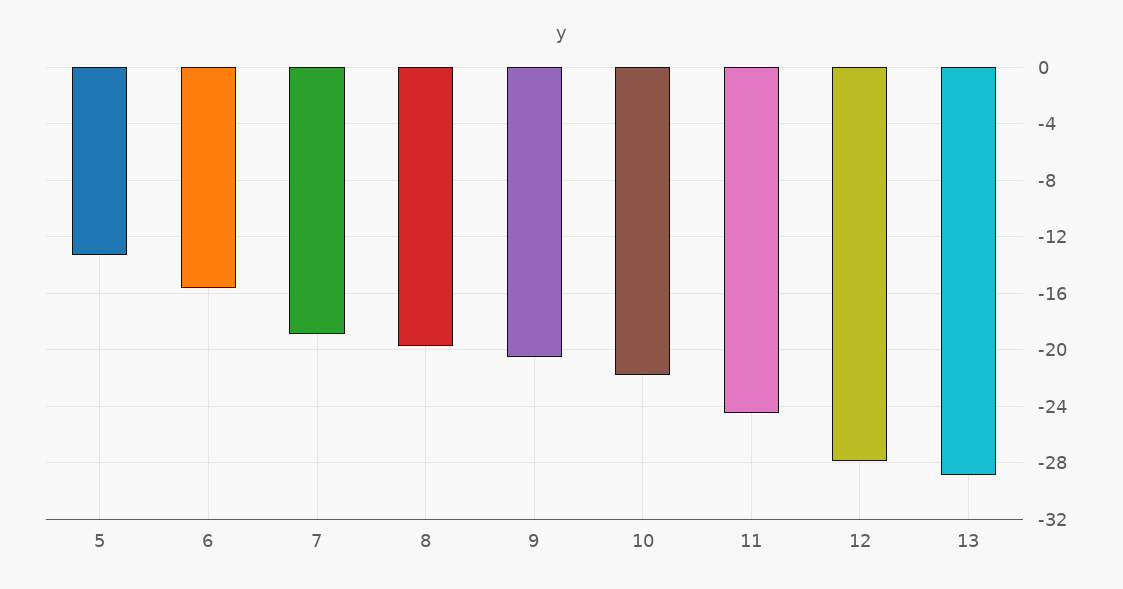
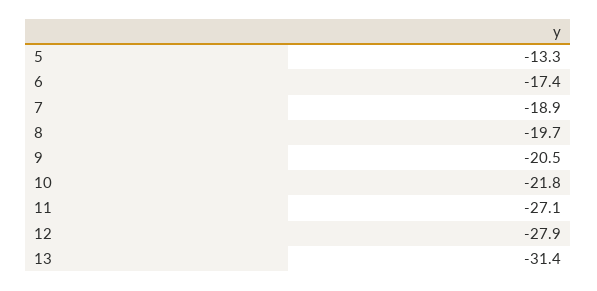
6: -15.5 -> -17.4
11: -24.5 -> -27.1
13: -29 -> -31.4

